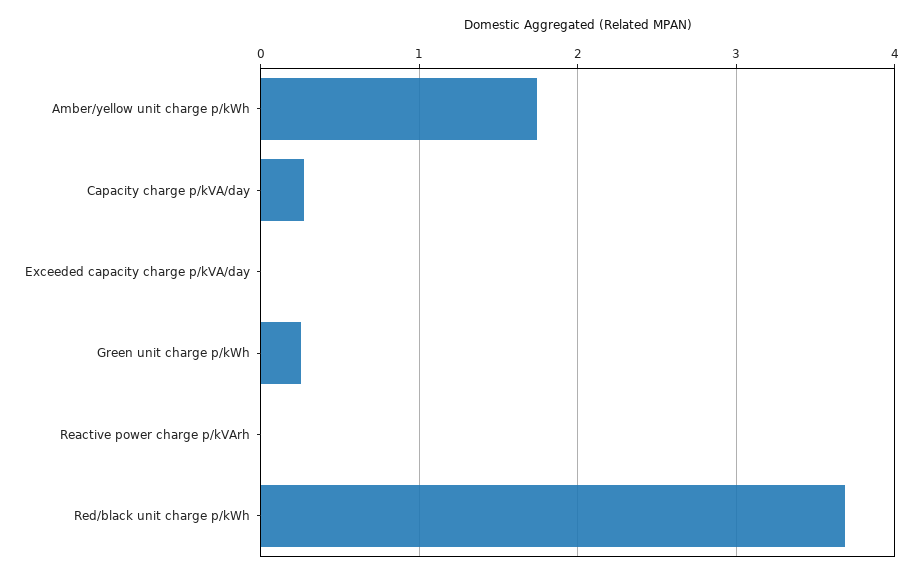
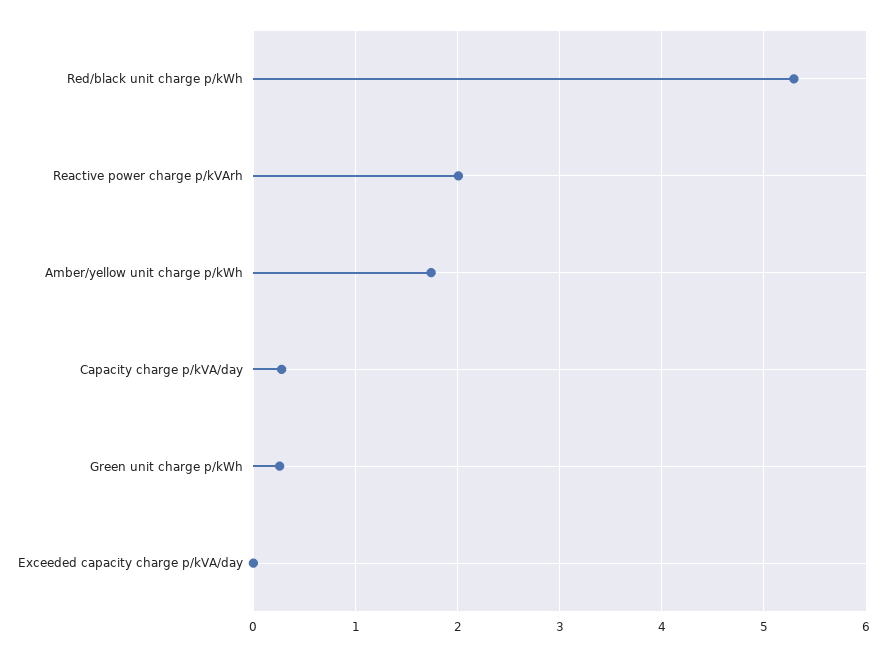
Reactive power charge p/kVArh: 0 -> 2
Red/black unit charge p/kWh: 3.7 -> 5.3

